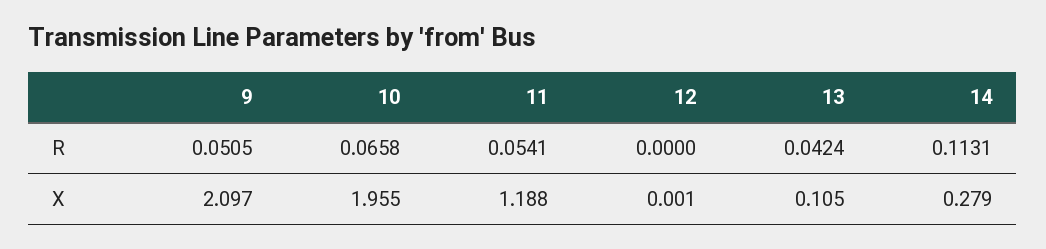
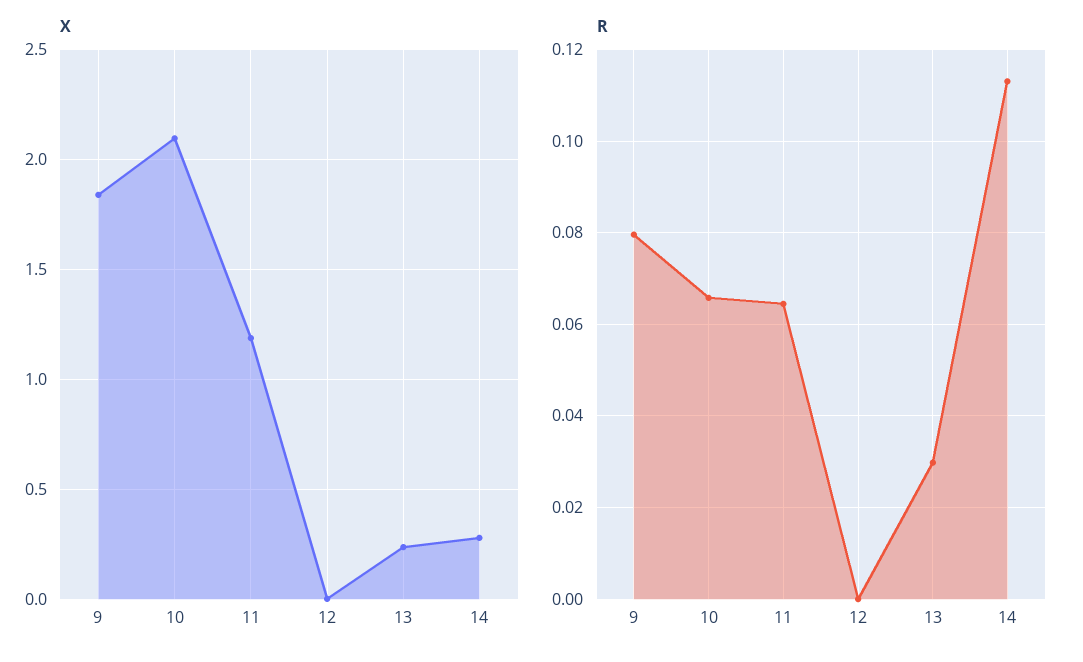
R, 9: 0.0505 -> 0.08
R, 11: 0.0541 -> 0.064
R, 13: 0.0424 -> 0.03
X, 9: 2.097 -> 1.85
X, 10: 1.955 -> 2.1
X, 13: 0.105 -> 0.25

